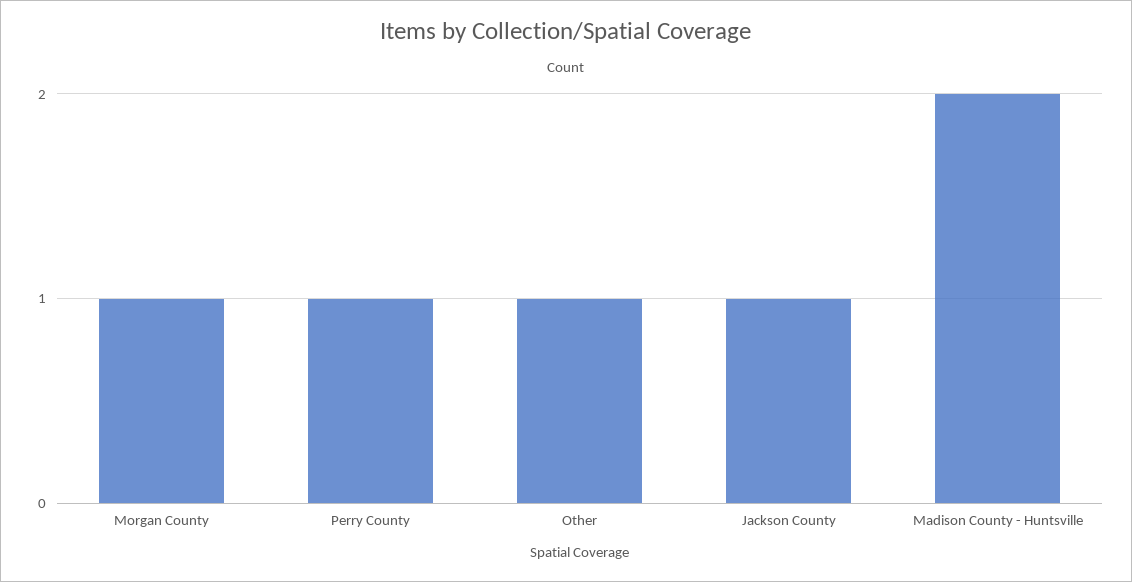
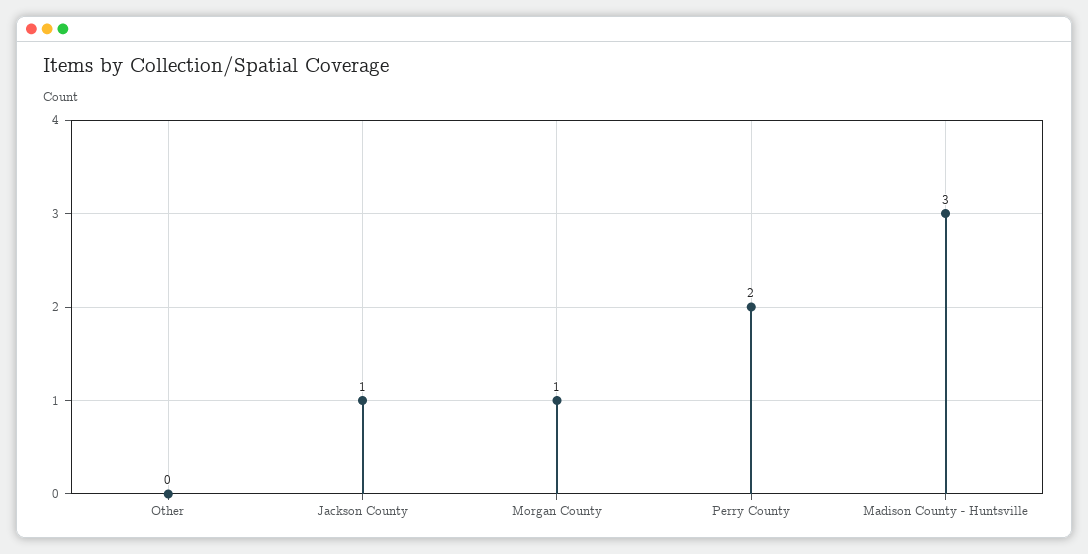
Perry County: 1 -> 2
Other: 1 -> 0
Madison County - Huntsville: 2 -> 3

